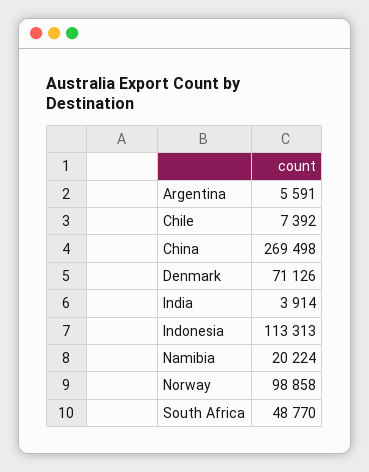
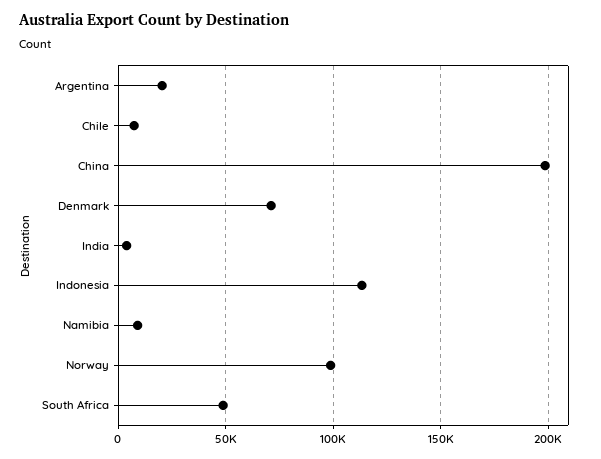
Argentina: 5591 -> 20000
China: 269498 -> 200000
Namibia: 20224 -> 10000

